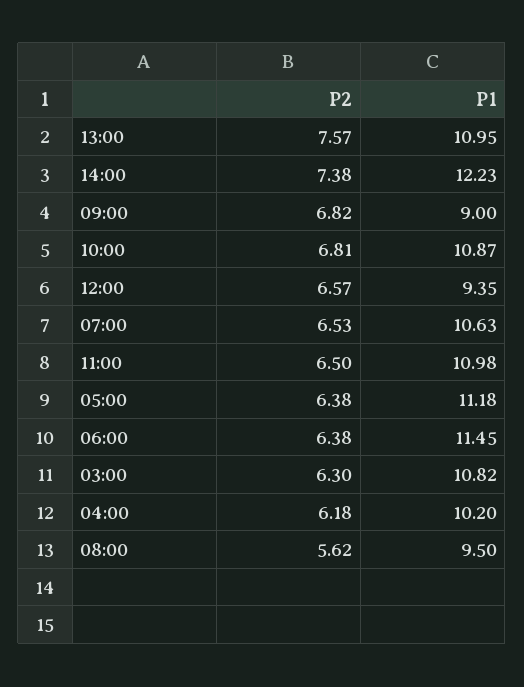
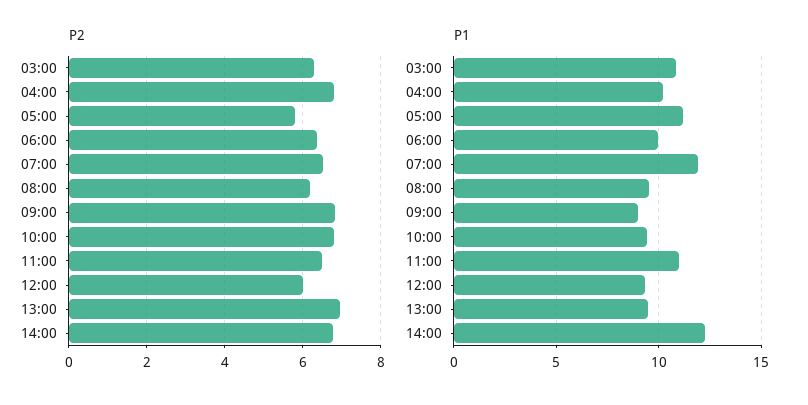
P2, 13:00: 7.57 -> 7
P1, 13:00: 10.95 -> 9.5
P2, 14:00: 7.38 -> 6.8
P1, 10:00: 10.87 -> 9.5
P2, 12:00: 6.57 -> 6
P1, 07:00: 10.63 -> 12
P2, 05:00: 6.38 -> 5.8
P1, 06:00: 11.45 -> 10
P2, 04:00: 6.18 -> 6.8
P2, 08:00: 5.62 -> 6.2

